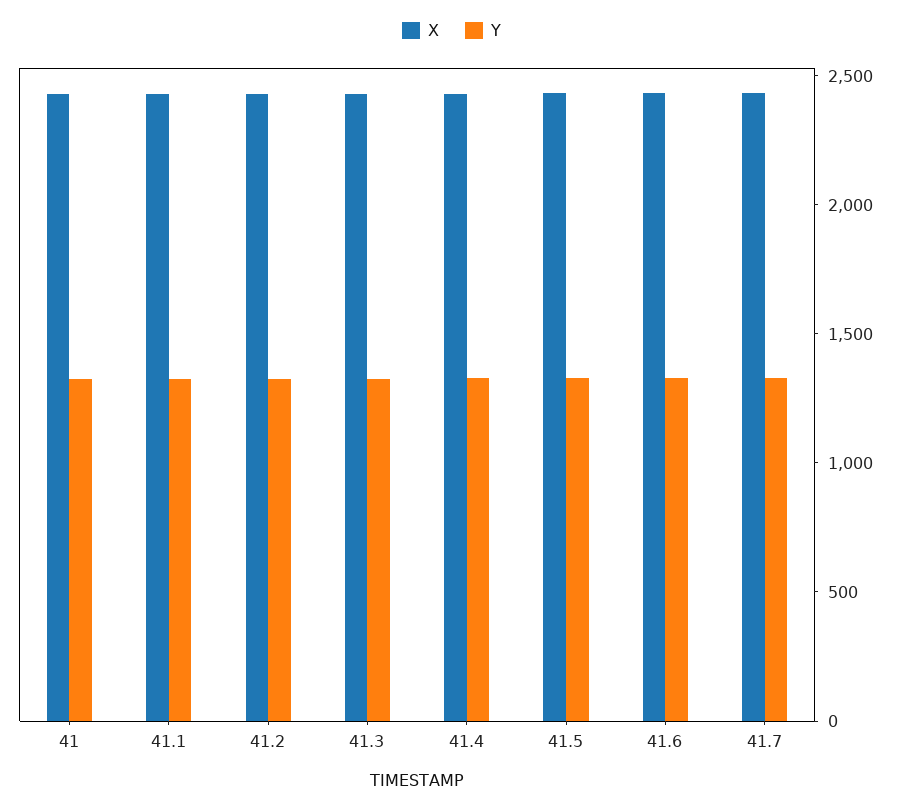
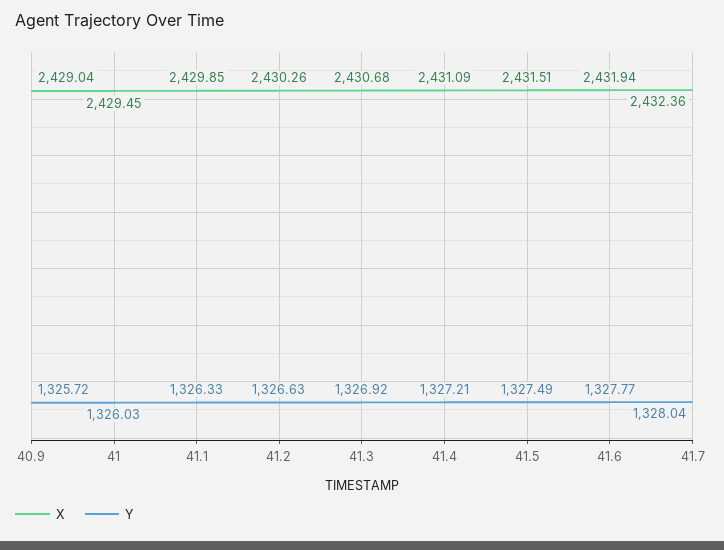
X, 40.9: none -> 2429.04
Y, 40.9: none -> 1325.72

